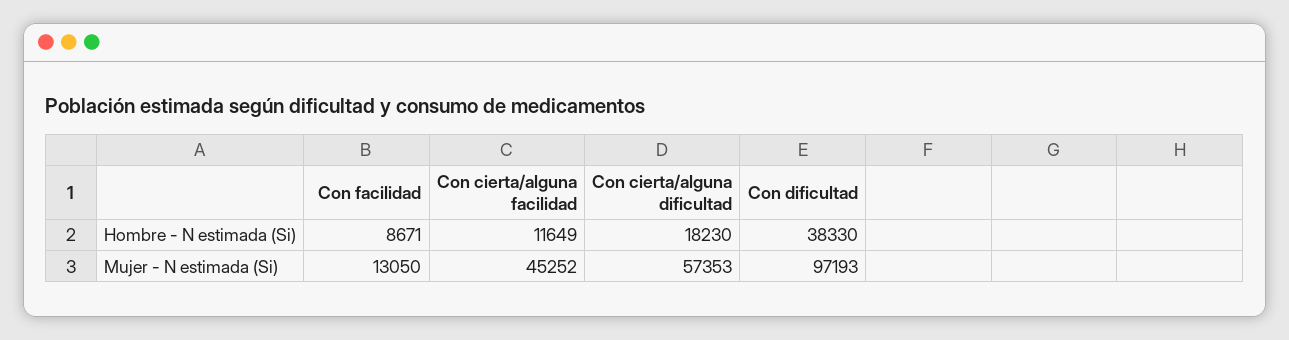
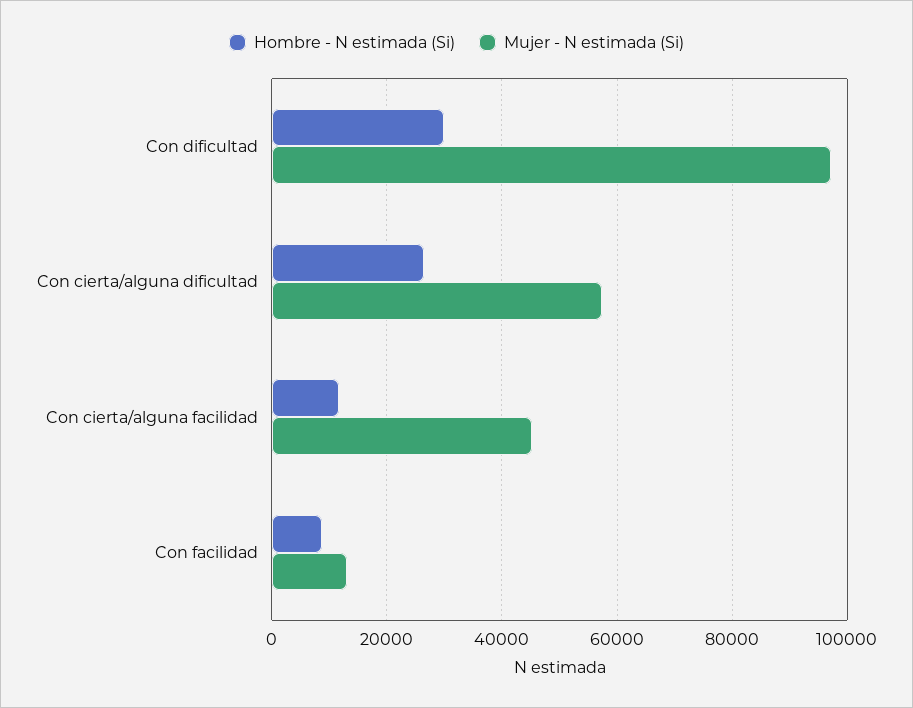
Hombre - N estimada (Si), Con cierta/alguna dificultad: 18230 -> 26000
Hombre - N estimada (Si), Con dificultad: 38330 -> 30000

